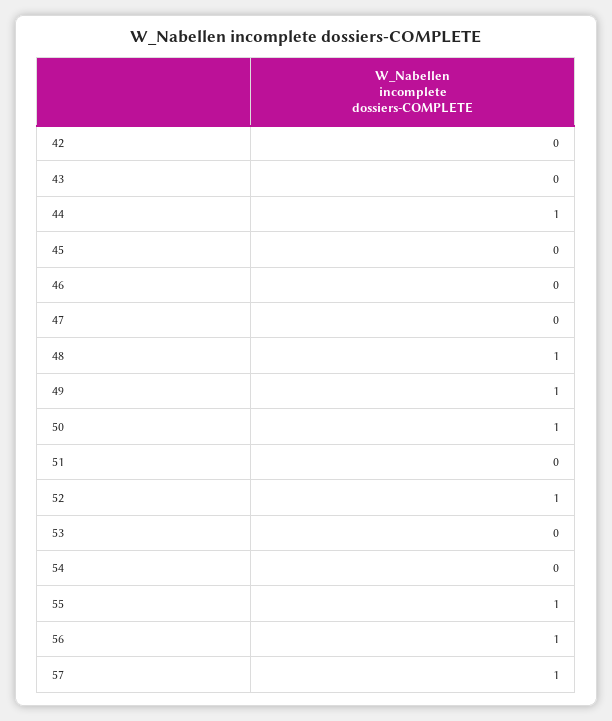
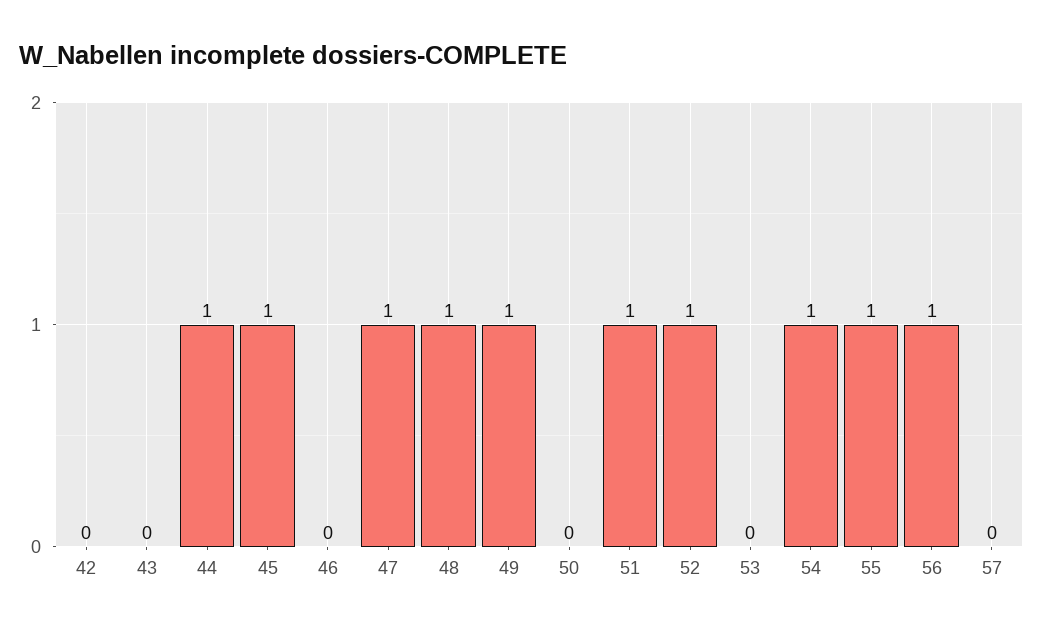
45: 0 -> 1
47: 0 -> 1
50: 1 -> 0
51: 0 -> 1
54: 0 -> 1
57: 1 -> 0

